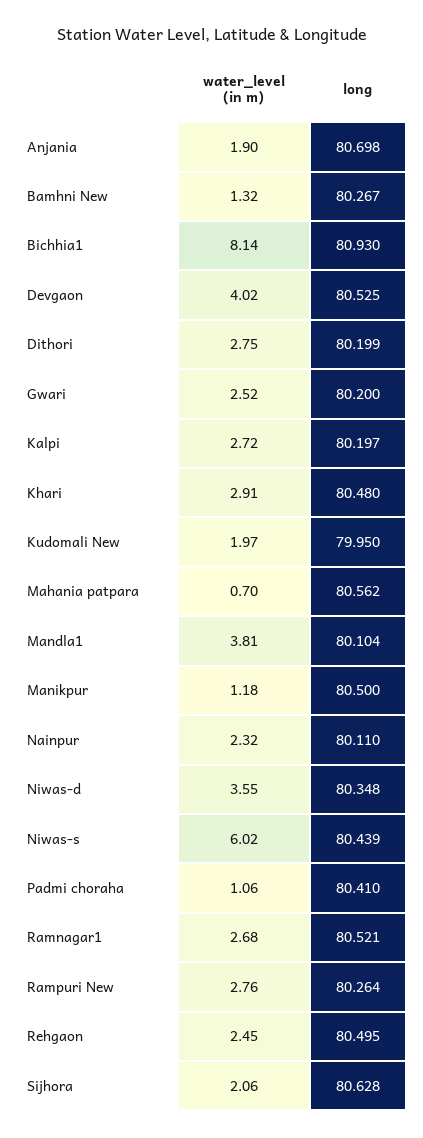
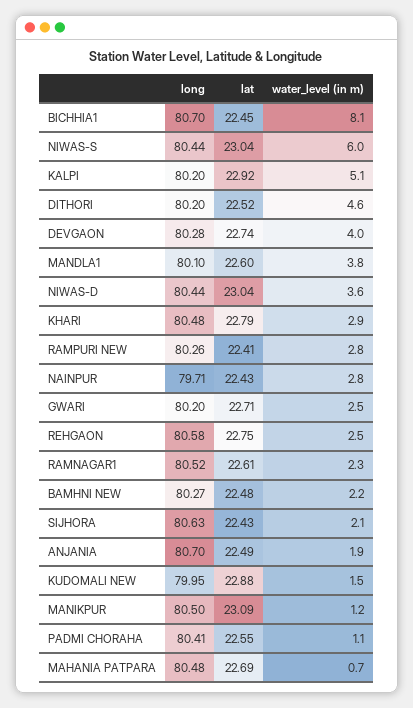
water_level (in m), Bamhni New: 1.32 -> 2.2
long, Bichhia1: 80.93 -> 80.7
long, Devgaon: 80.525 -> 80.28
water_level (in m), Dithori: 2.75 -> 4.6
water_level (in m), Kalpi: 2.72 -> 5.1
water_level (in m), Kudomali New: 1.97 -> 1.5
long, Mahania patpara: 80.562 -> 80.48
water_level (in m), Nainpur: 2.32 -> 2.8
long, Nainpur: 80.11 -> 79.71
long, Niwas-d: 80.348 -> 80.44
water_level (in m), Ramnagar1: 2.68 -> 2.3
long, Rehgaon: 80.495 -> 80.58
lat, Bichhia1: none -> 22.45
lat, Niwas-s: none -> 23.04
lat, Kalpi: none -> 22.92
lat, Dithori: none -> 22.52
lat, Devgaon: none -> 22.74
lat, Mandla1: none -> 22.6
lat, Niwas-d: none -> 23.04
lat, Khari: none -> 22.79
lat, Rampuri New: none -> 22.41
lat, Nainpur: none -> 22.43
lat, Gwari: none -> 22.71
lat, Rehgaon: none -> 22.75
lat, Ramnagar1: none -> 22.61
lat, Bamhni New: none -> 22.48
lat, Sijhora: none -> 22.43
lat, Anjania: none -> 22.49
lat, Kudomali New: none -> 22.88
lat, Manikpur: none -> 23.09
lat, Padmi choraha: none -> 22.55
lat, Mahania patpara: none -> 22.69

